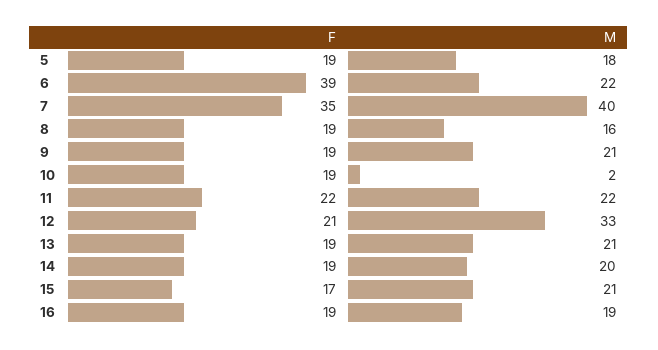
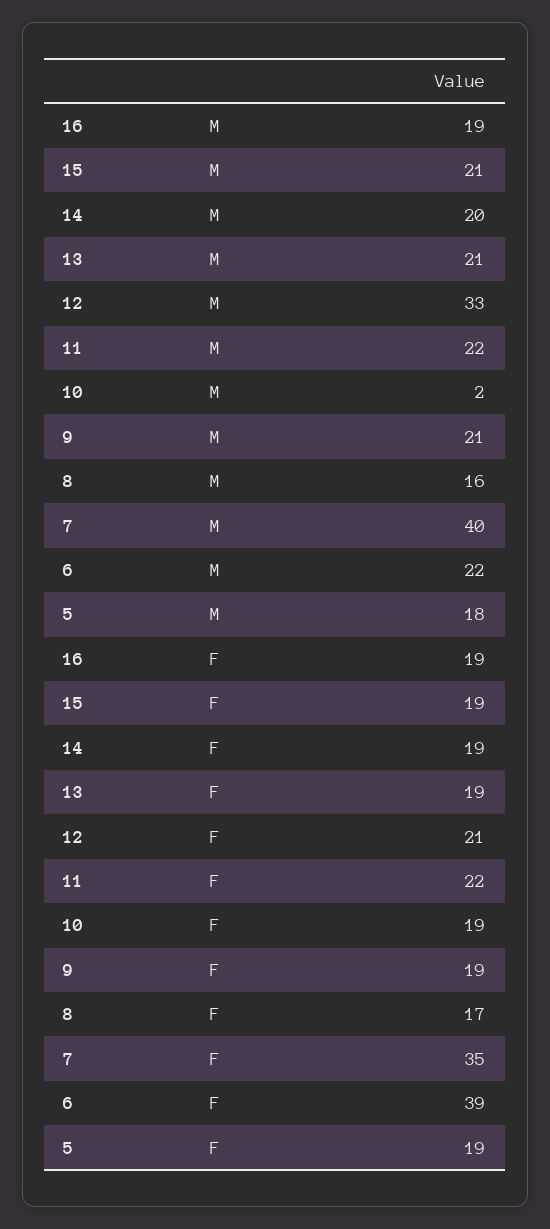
F, 8: 19 -> 17
F, 15: 17 -> 19

